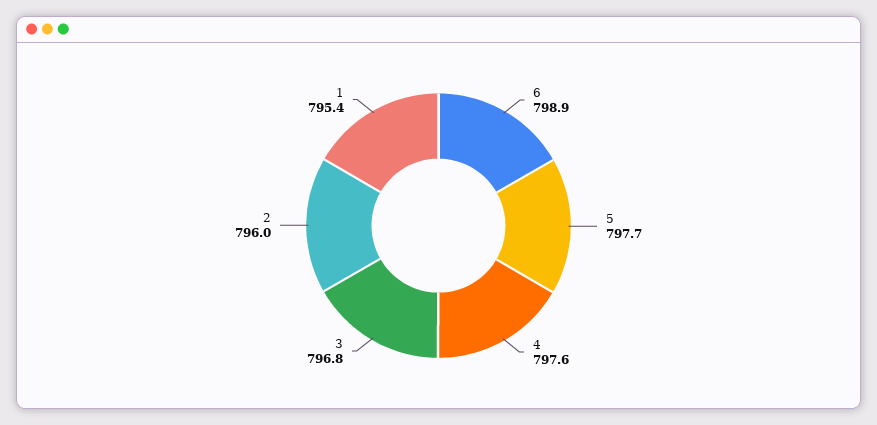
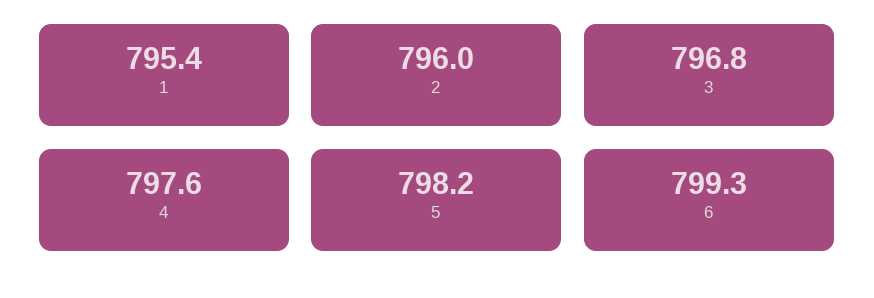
6: 798.9 -> 799.3
5: 797.7 -> 798.2

